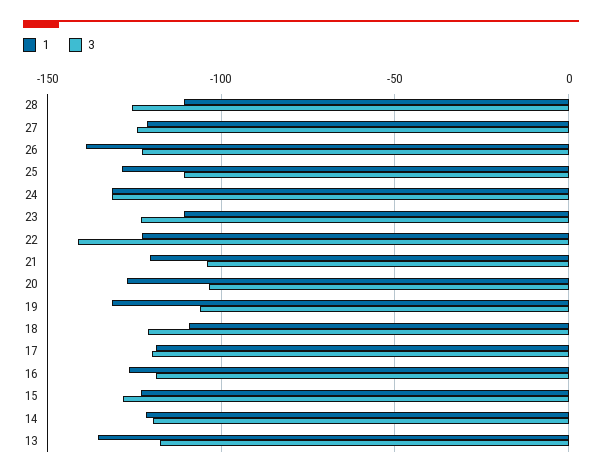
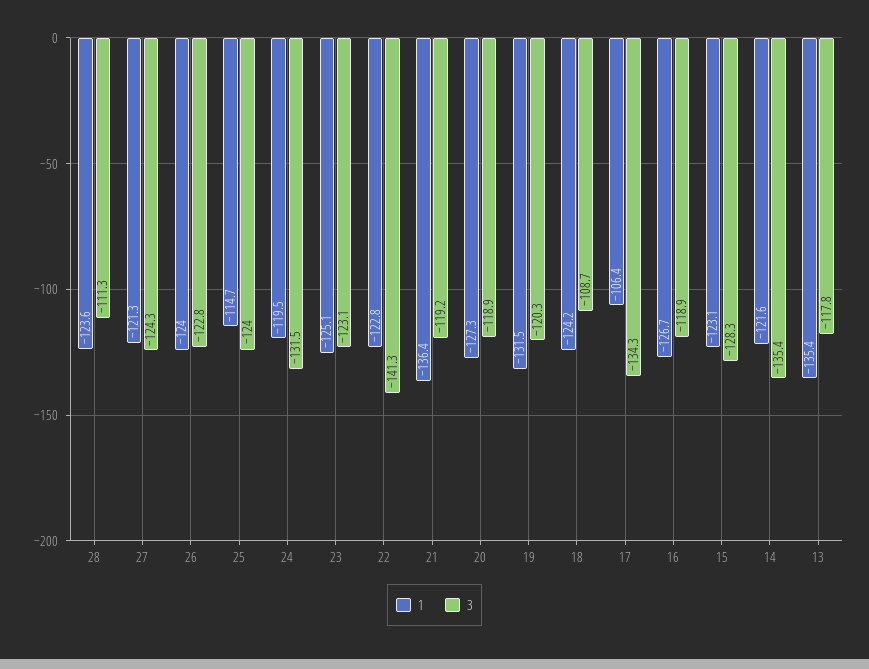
1, 28: -110 -> -123.6
3, 28: -125 -> -111.3
1, 26: -140 -> -124
1, 25: -130 -> -114.7
3, 25: -110 -> -124
1, 24: -130 -> -119.5
1, 23: -110 -> -125.1
1, 21: -120 -> -136.4
3, 21: -105 -> -119.2
3, 20: -105 -> -118.9
3, 19: -105 -> -120.3
1, 18: -110 -> -124.2
3, 18: -120 -> -108.7
1, 17: -120 -> -106.4
3, 17: -120 -> -134.3
3, 14: -120 -> -135.4

